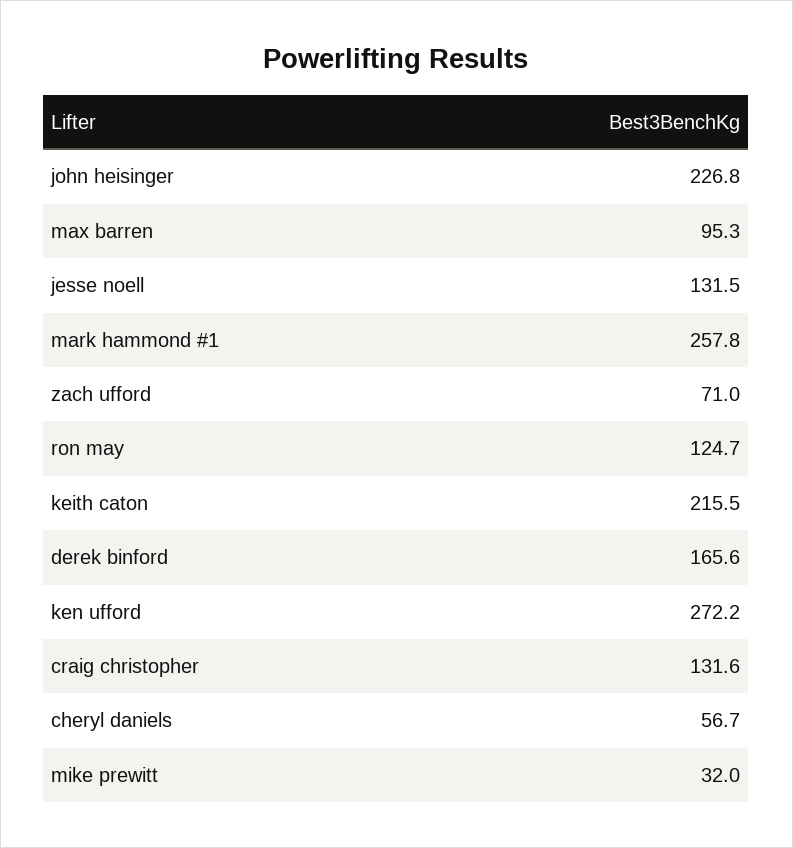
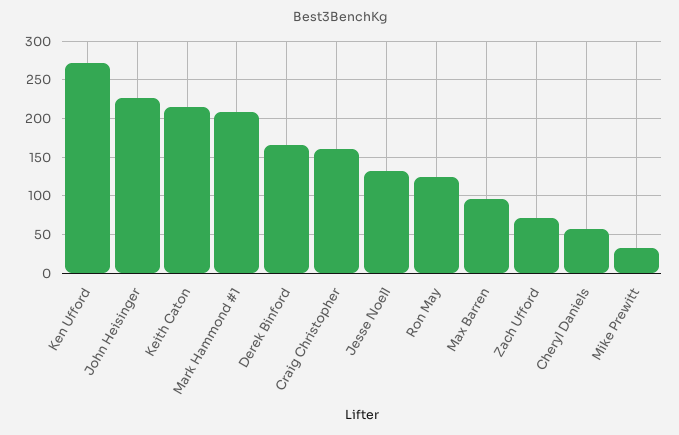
mark hammond #1: 257.8 -> 210
craig christopher: 131.6 -> 160

